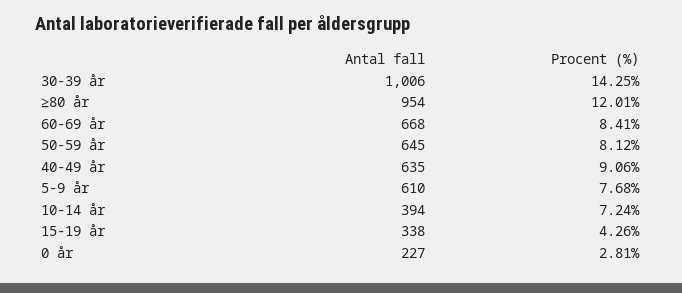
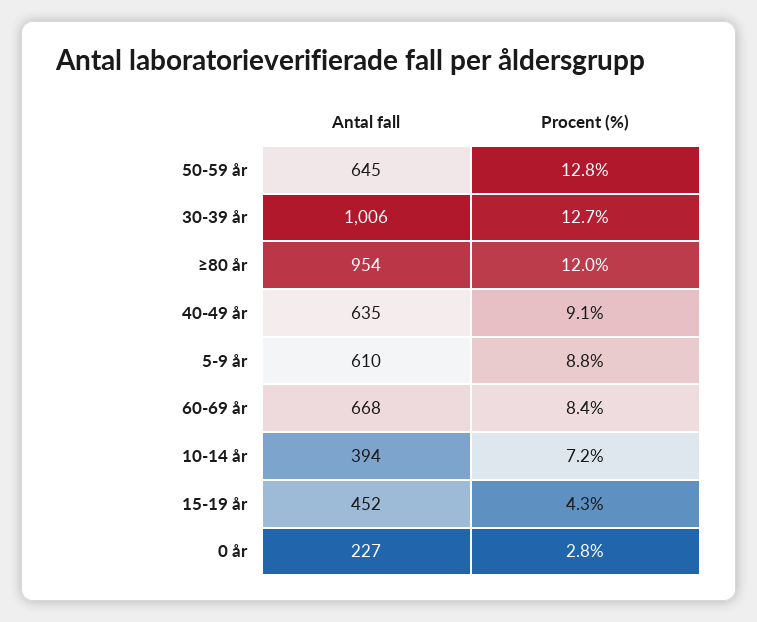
Procent (%), 30-39 år: 14.25 -> 12.7
Procent (%), 50-59 år: 8.12 -> 12.8
Procent (%), 5-9 år: 7.68 -> 8.8
Antal fall, 15-19 år: 338 -> 452

